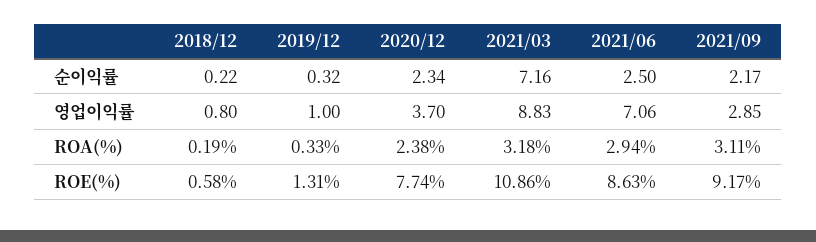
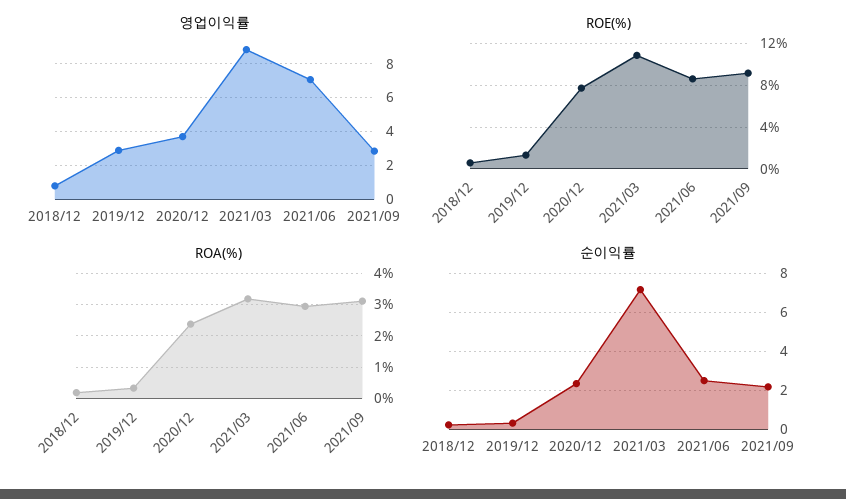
영업이익률, 2019/12: 1 -> 3

